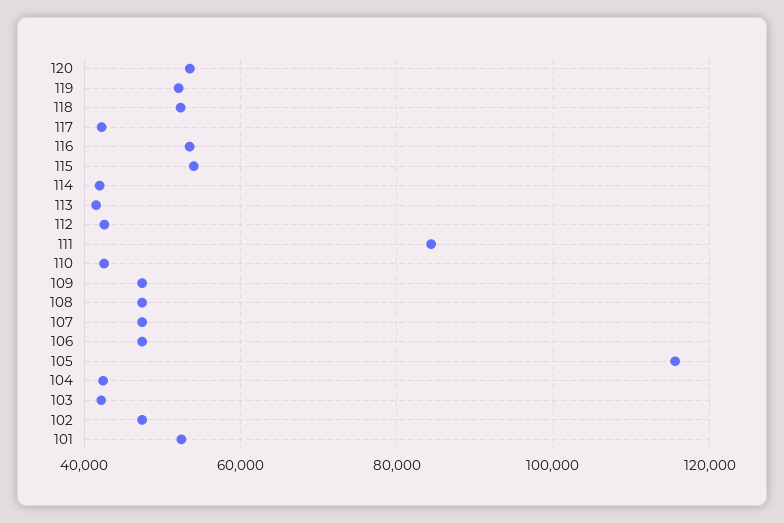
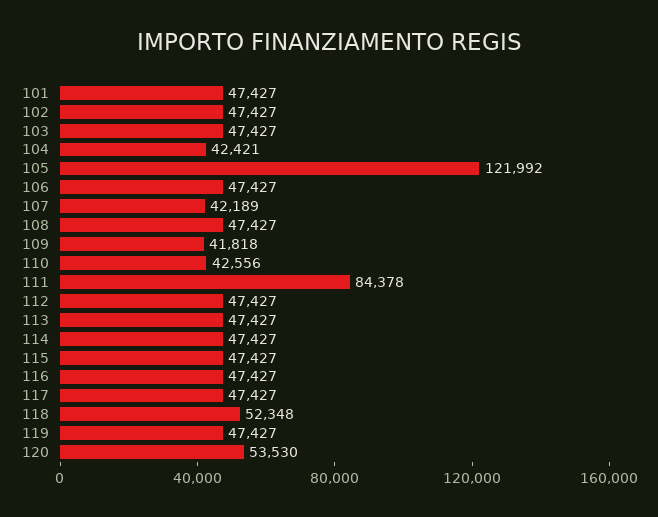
119: 52000 -> 47427
117: 42000 -> 47427
116: 54000 -> 47427
115: 54000 -> 47427
114: 42000 -> 47427
113: 42000 -> 47427
112: 42000 -> 47427
109: 48000 -> 41818
107: 48000 -> 42189
105: 116000 -> 121992
103: 42000 -> 47427
101: 52000 -> 47427

